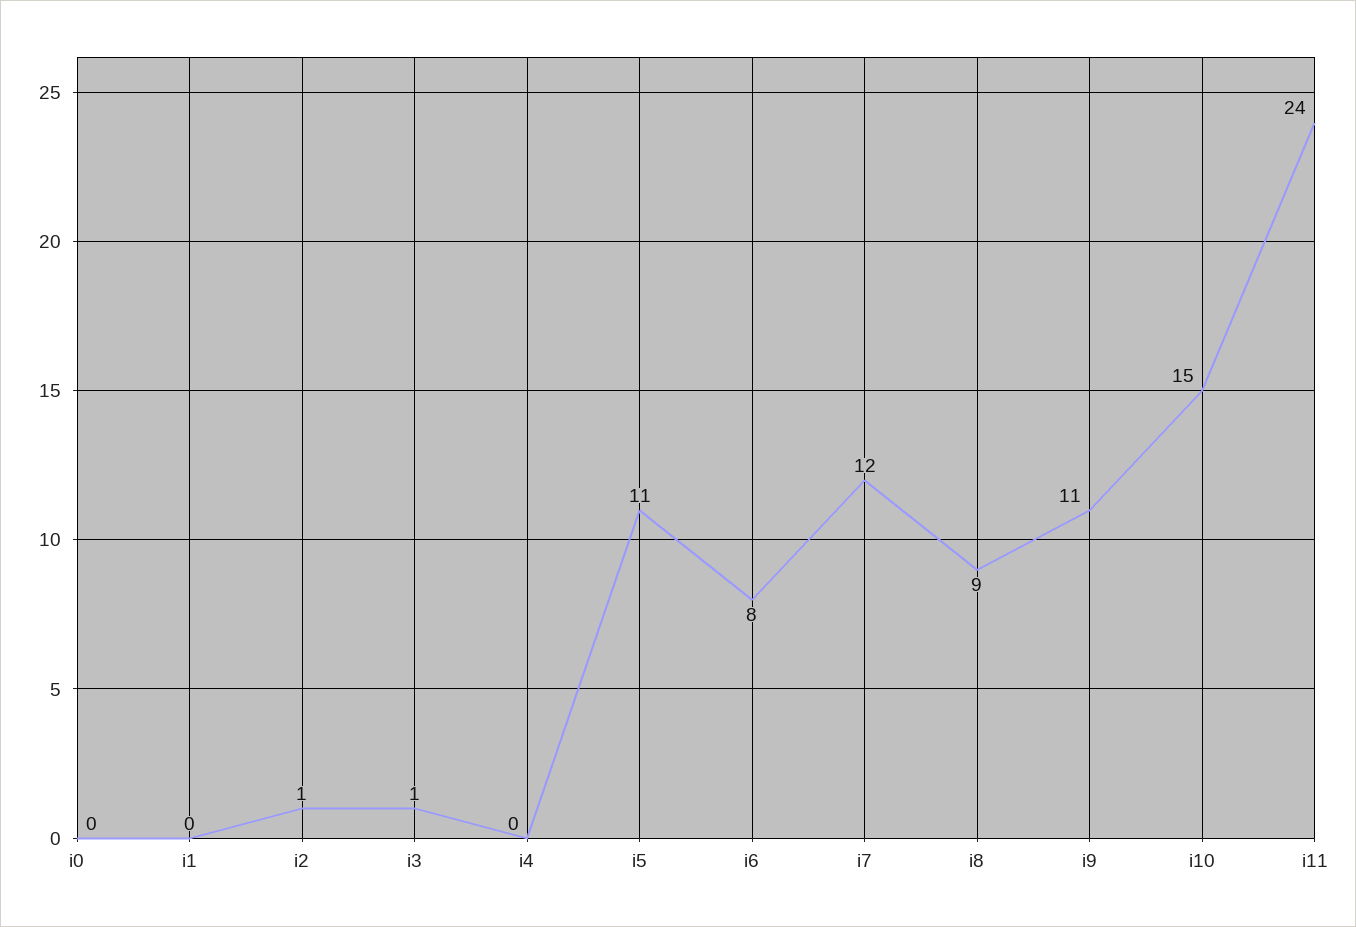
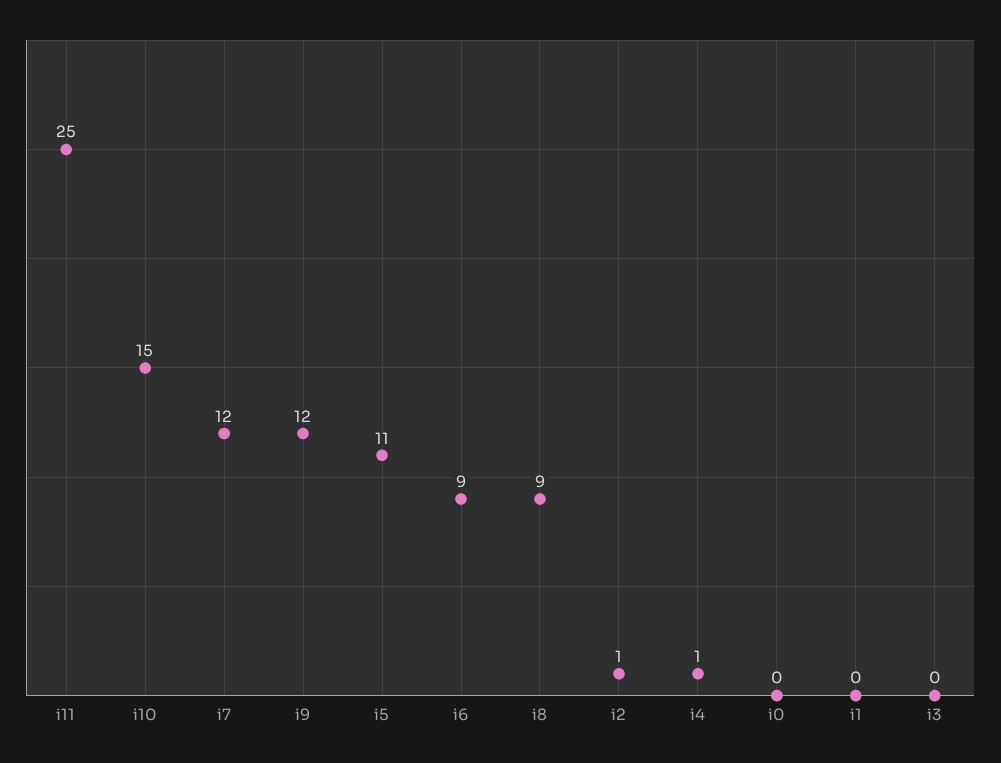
i3: 1 -> 0
i4: 0 -> 1
i6: 8 -> 9
i9: 11 -> 12
i11: 24 -> 25

